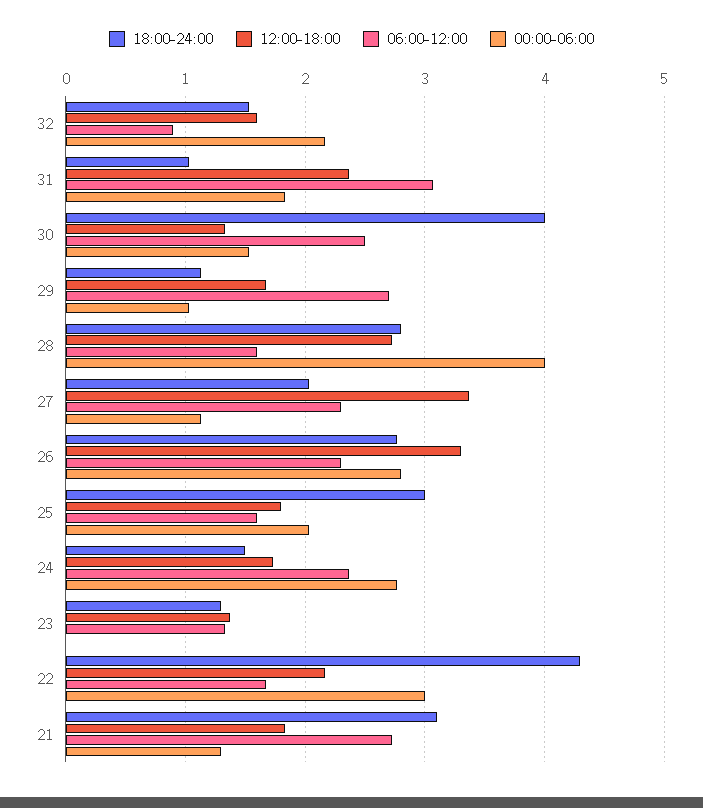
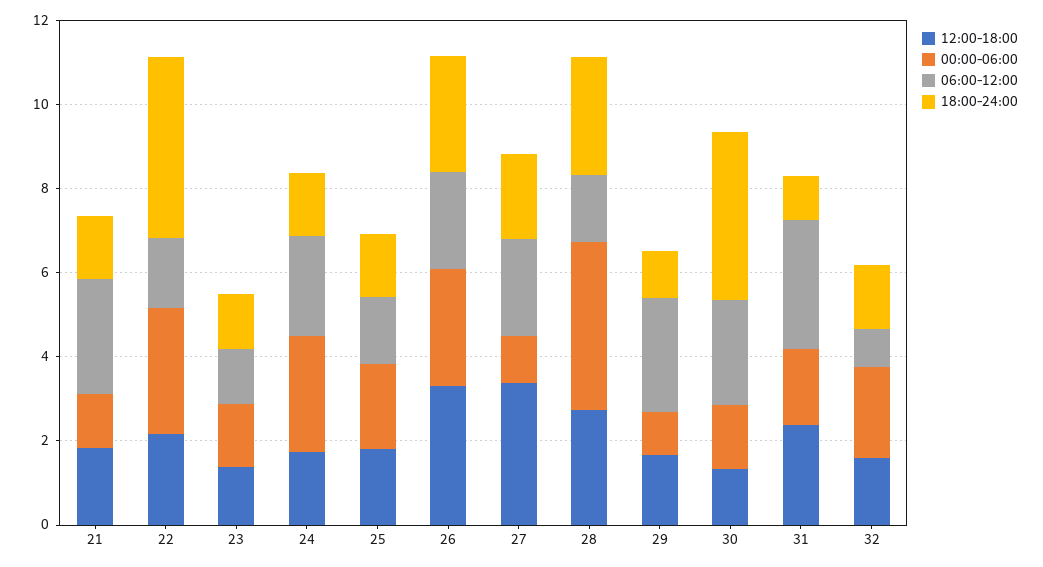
18:00-24:00, 25: 3 -> 1.5
00:00-06:00, 23: 0 -> 1.5
18:00-24:00, 21: 3.1 -> 1.5

